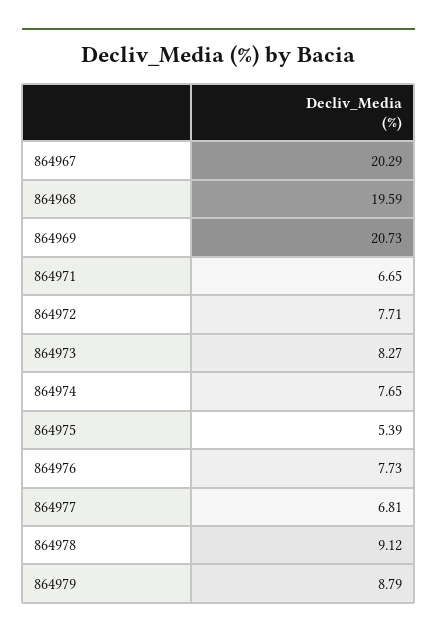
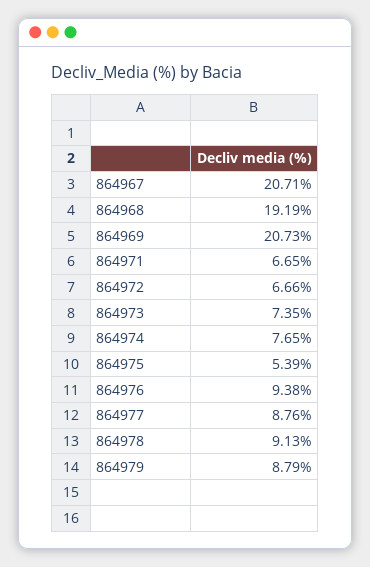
864967: 20.29 -> 20.71
864968: 19.59 -> 19.19
864972: 7.71 -> 6.66
864973: 8.27 -> 7.35
864976: 7.73 -> 9.38
864977: 6.81 -> 8.76
864978: 9.12 -> 9.13

